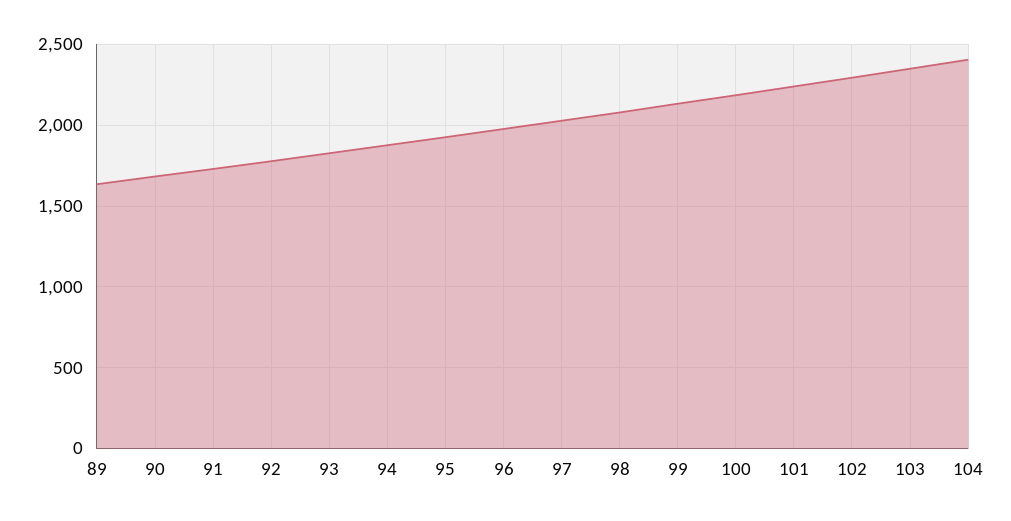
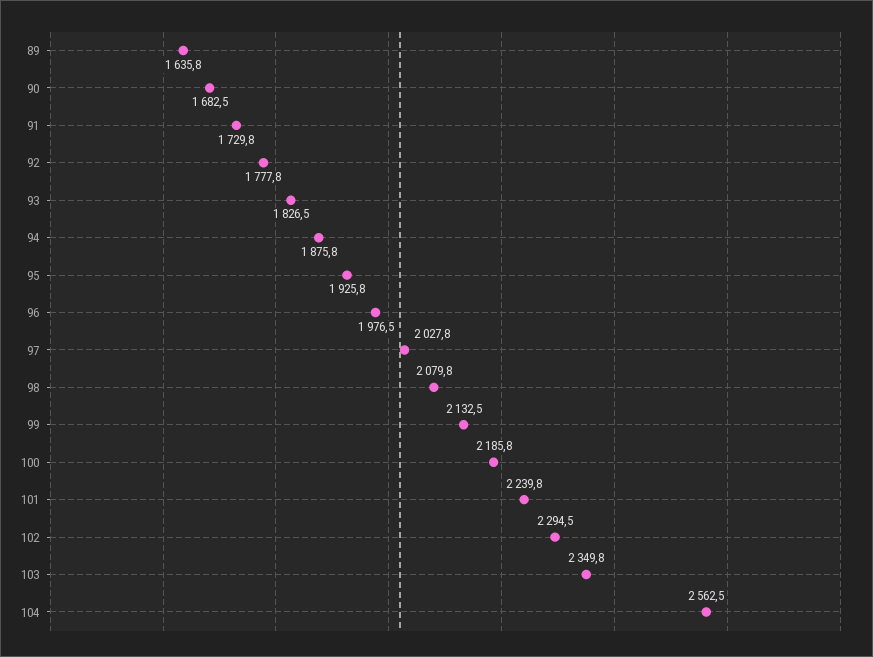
104: 2400 -> 2562.5

